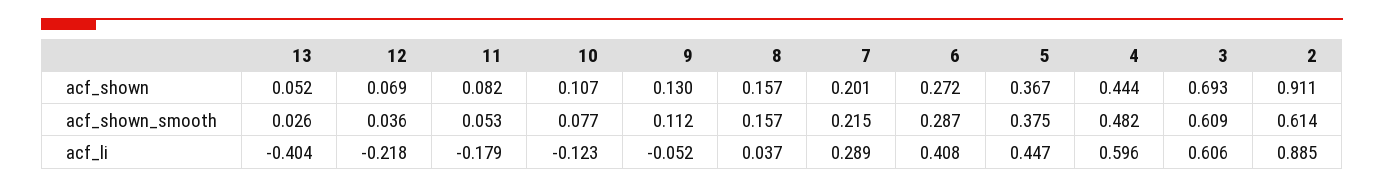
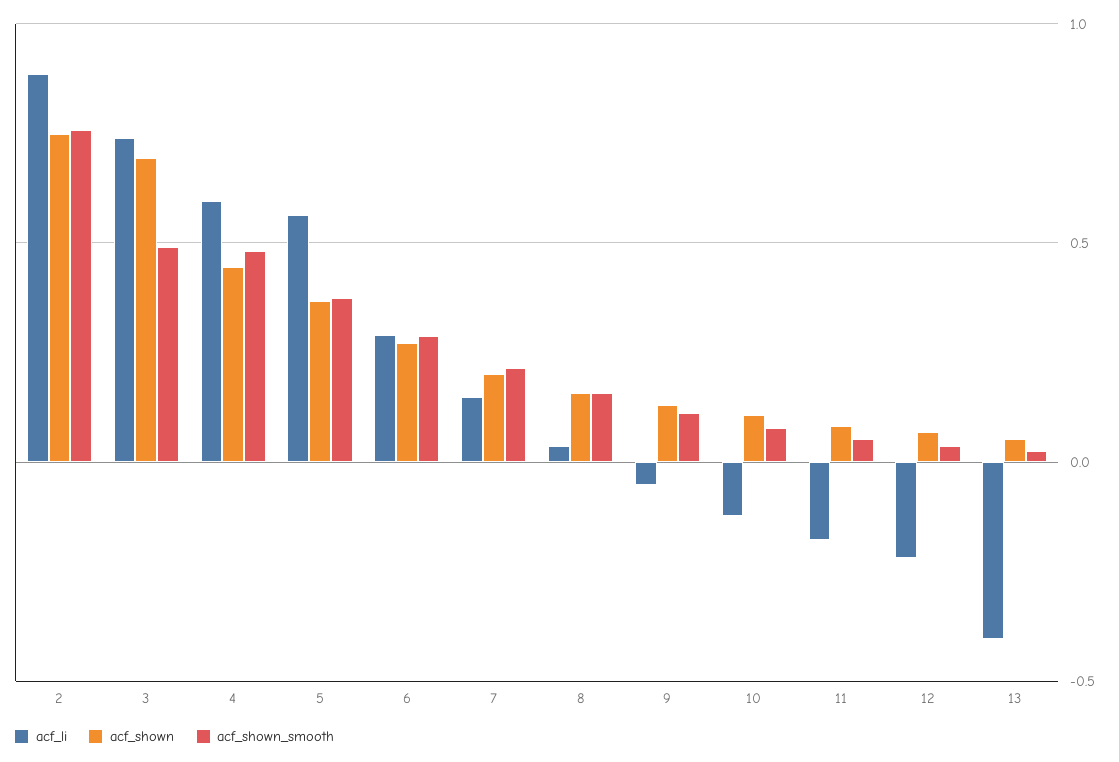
acf_shown, 2: 0.911 -> 0.75
acf_shown_smooth, 3: 0.609 -> 0.5
acf_shown_smooth, 2: 0.614 -> 0.75
acf_li, 7: 0.289 -> 0.15
acf_li, 6: 0.408 -> 0.3
acf_li, 5: 0.447 -> 0.55
acf_li, 3: 0.606 -> 0.75

